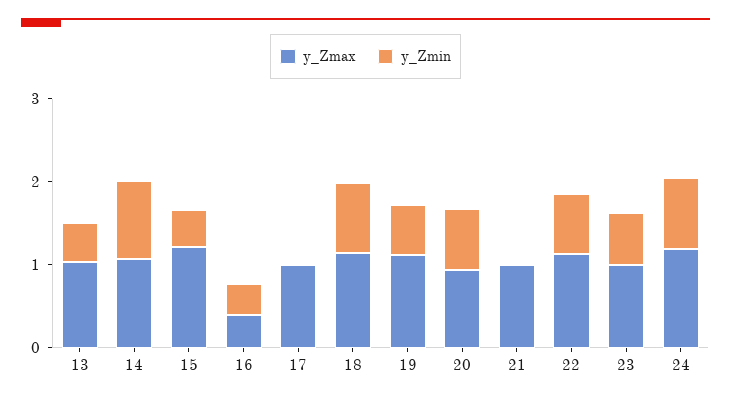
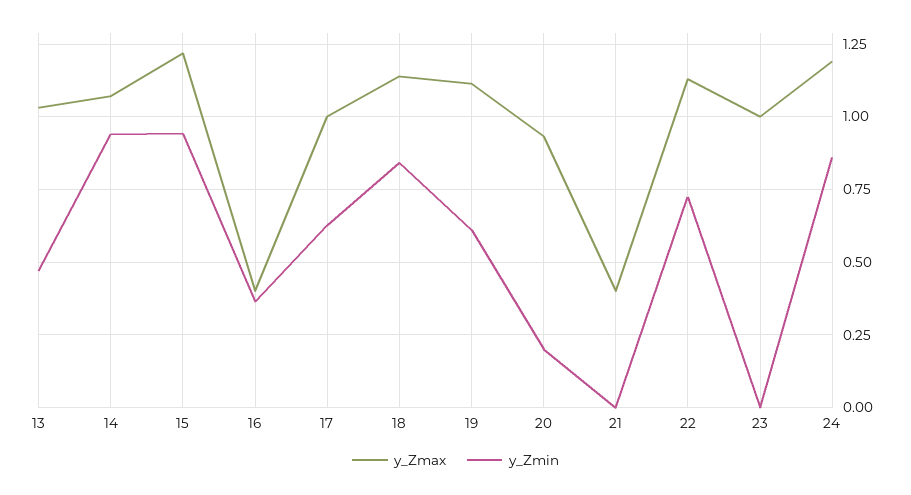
y_Zmin, 15: 0.4 -> 0.95
y_Zmin, 17: 0 -> 0.625
y_Zmin, 20: 0.8 -> 0.2
y_Zmax, 21: 1 -> 0.4
y_Zmin, 23: 0.6 -> 0

